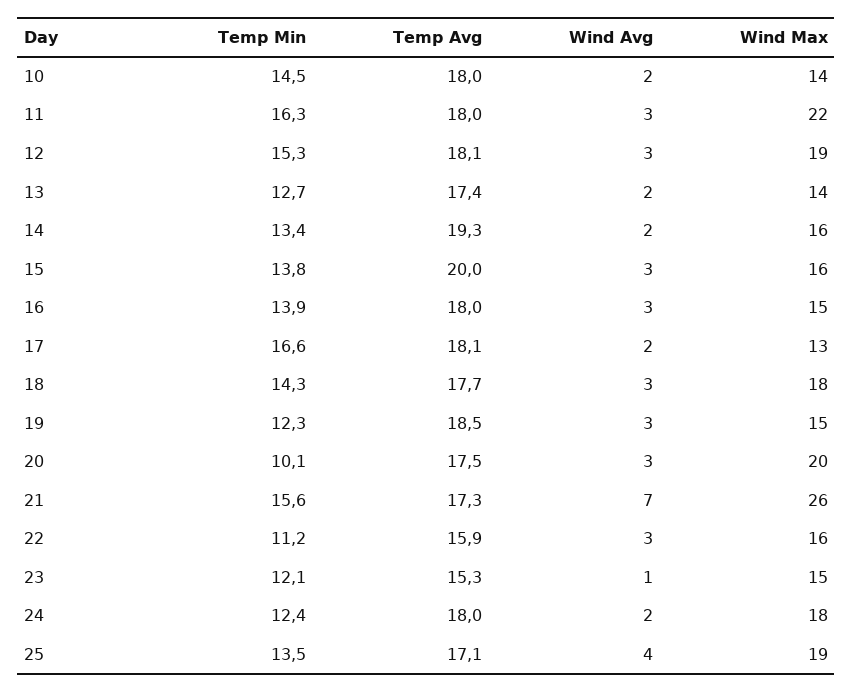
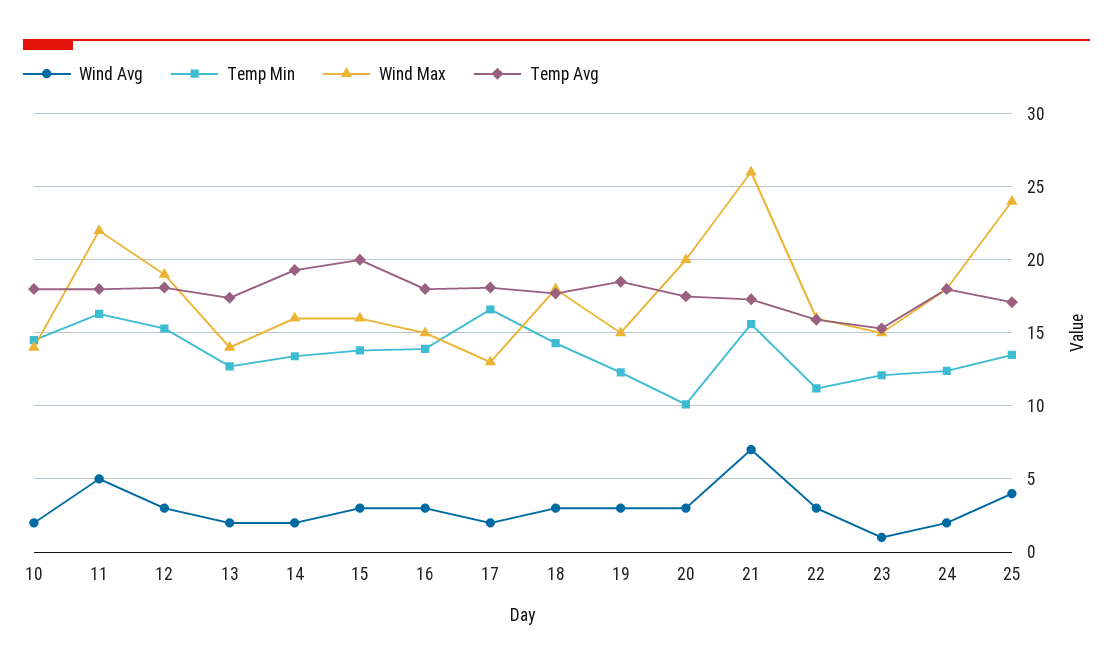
Wind Avg, 11: 3 -> 5
Wind Max, 25: 19 -> 24

